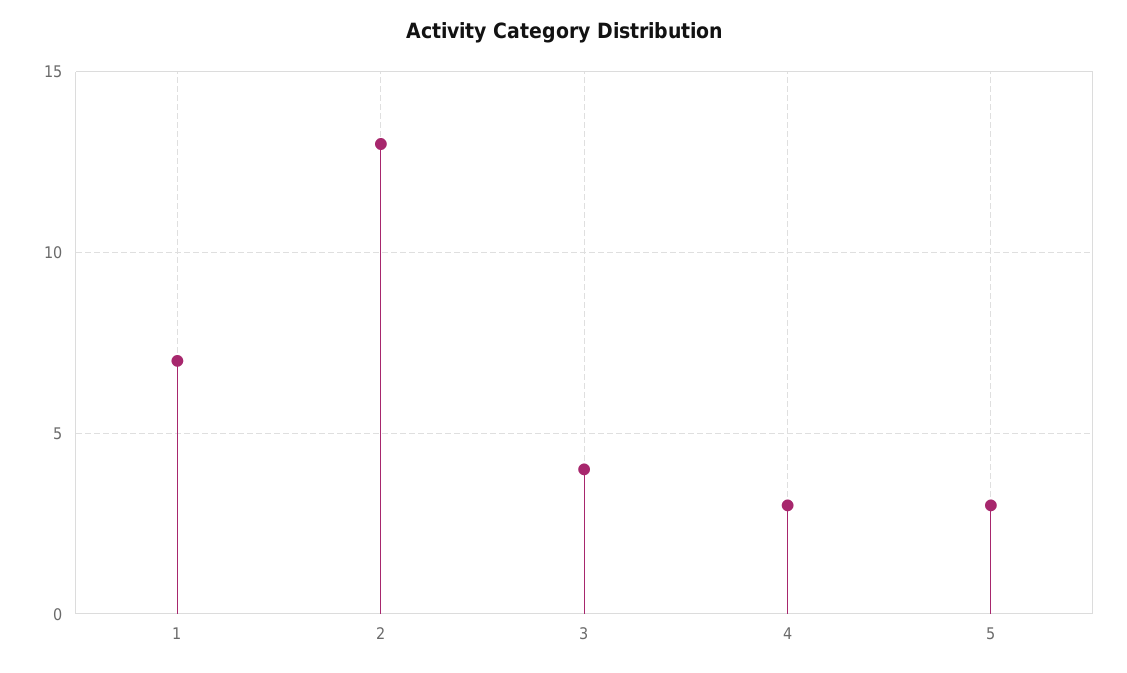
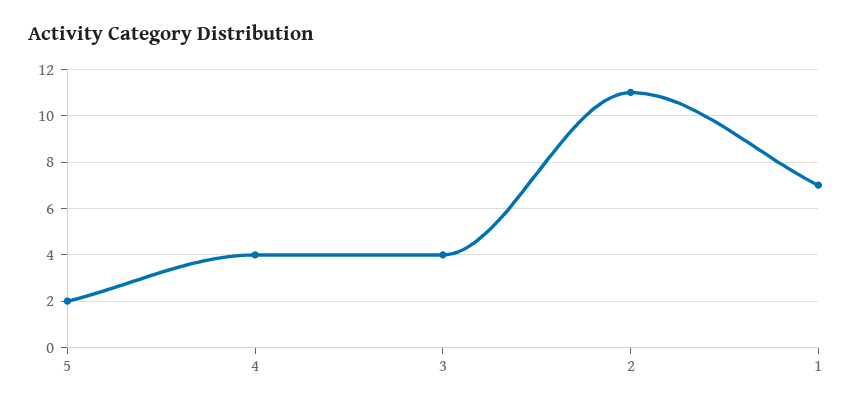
2: 13 -> 11
4: 3 -> 4
5: 3 -> 2

